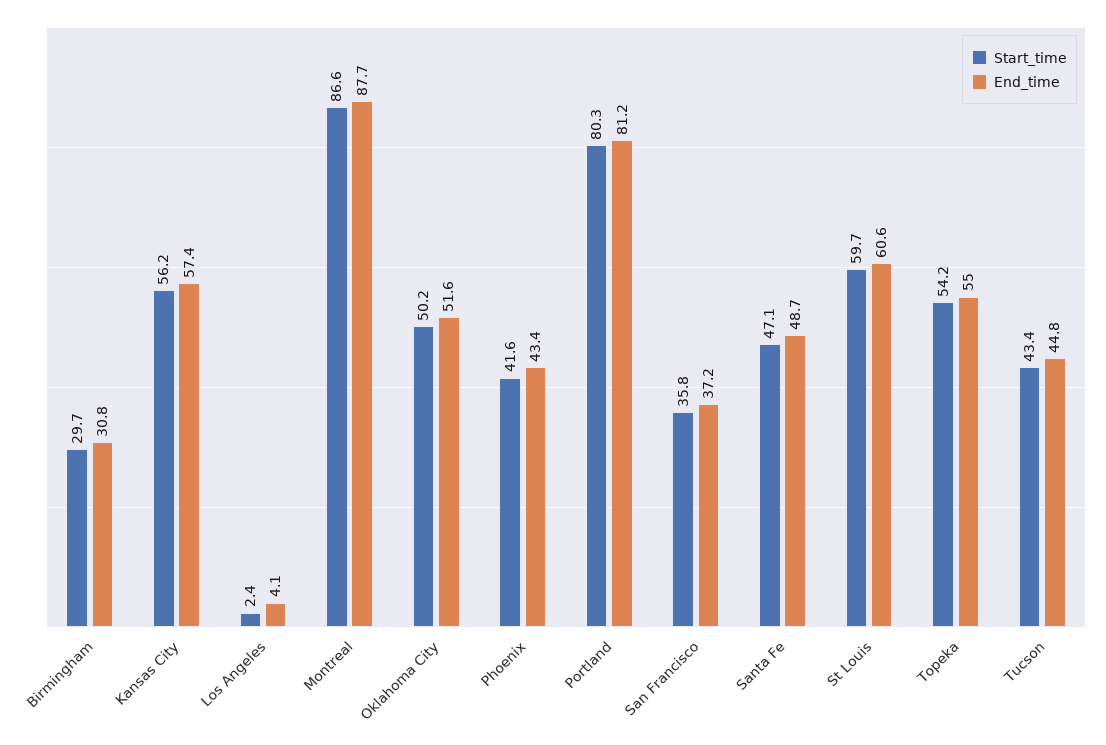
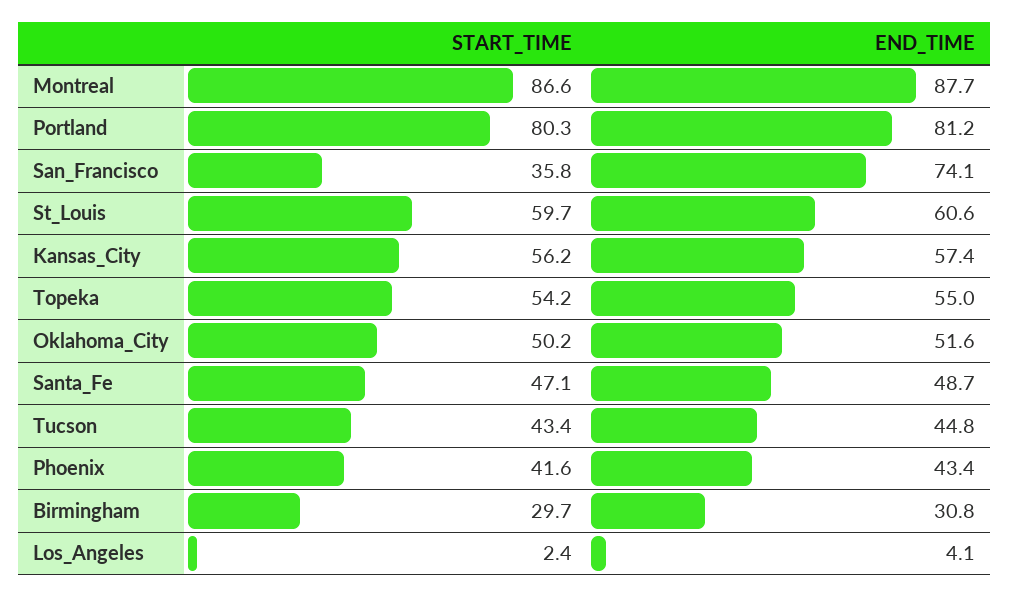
End_time, San Francisco: 37.2 -> 74.1

